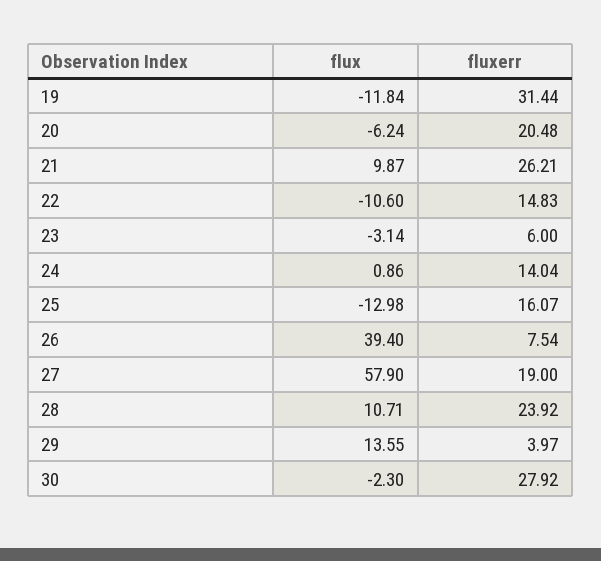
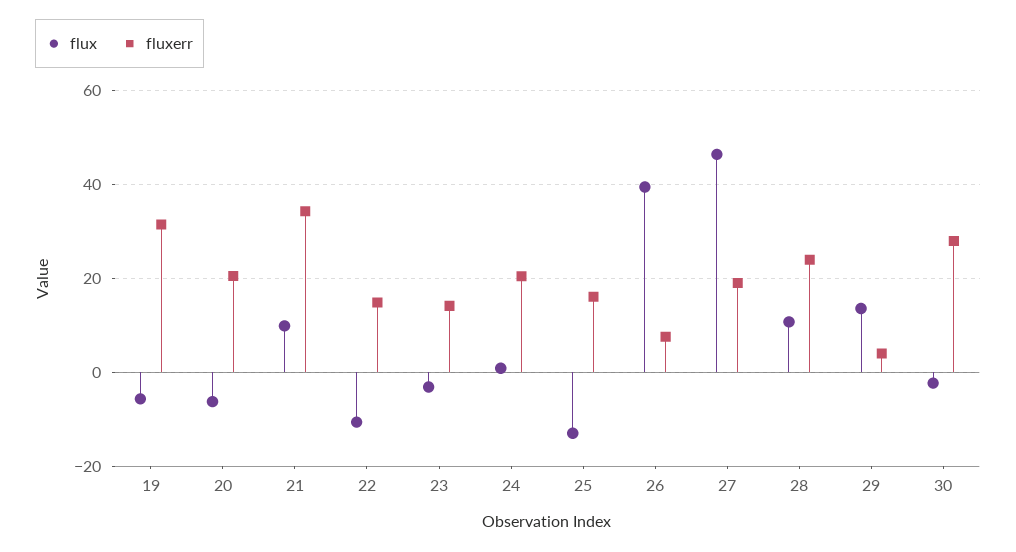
flux, 19: -11.84 -> -6
fluxerr, 21: 26.21 -> 34
fluxerr, 23: 6 -> 14
fluxerr, 24: 14.04 -> 20
flux, 27: 57.9 -> 46

